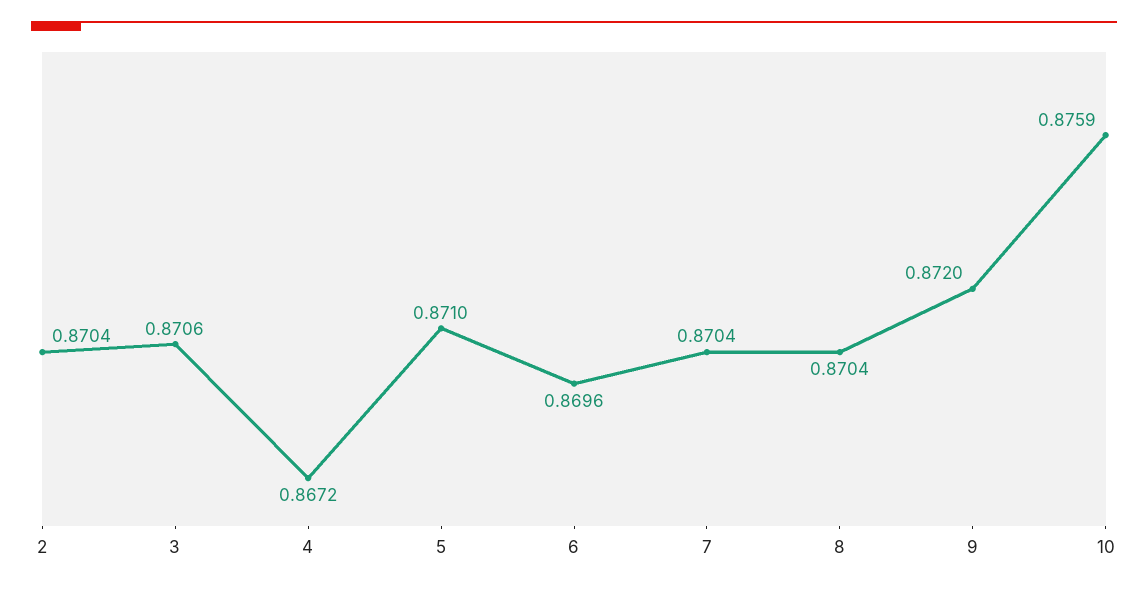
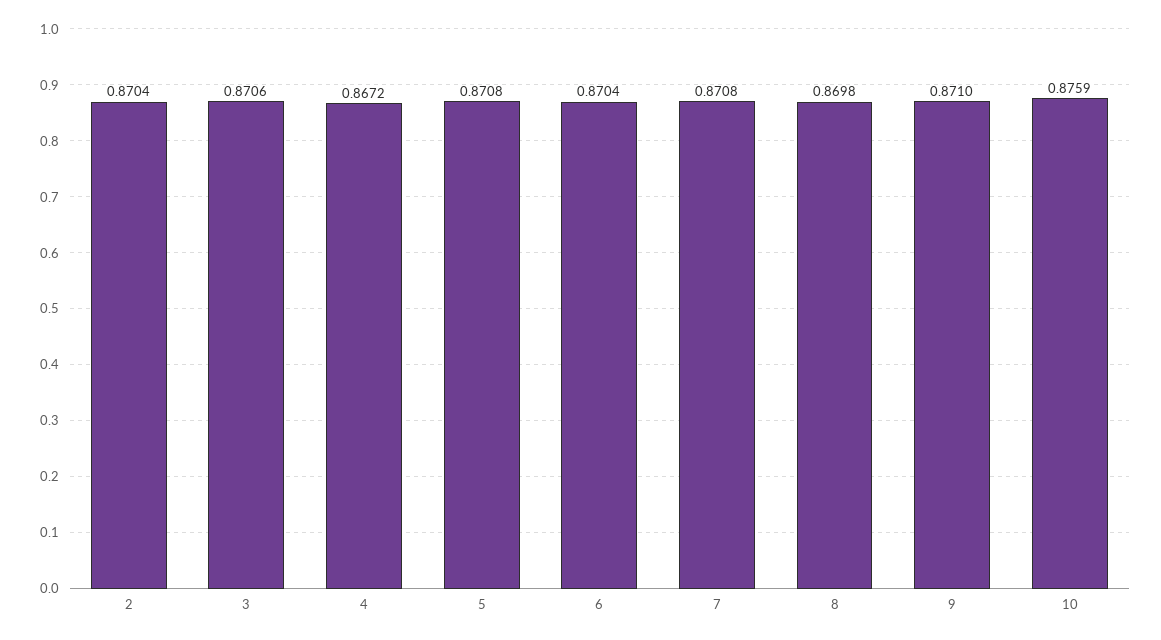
5: 0.871 -> 0.8708
6: 0.8696 -> 0.8704
7: 0.8704 -> 0.8708
8: 0.8704 -> 0.8698
9: 0.872 -> 0.871

